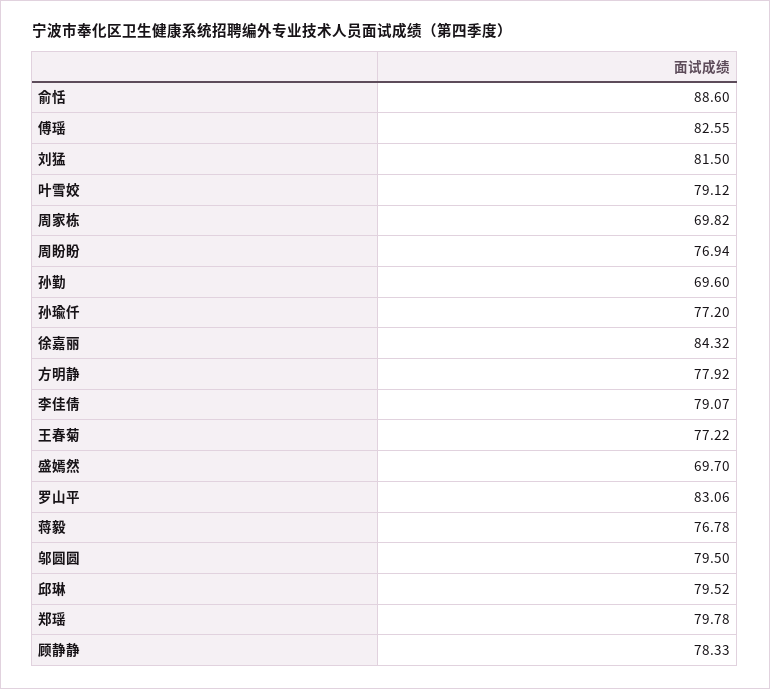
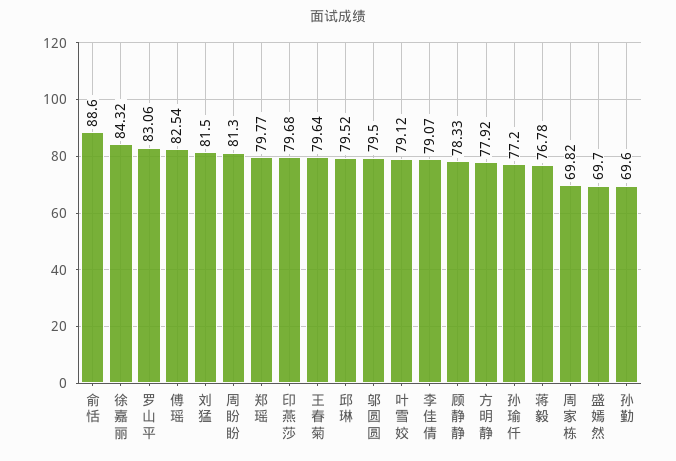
傅瑶: 82.55 -> 82.54
周盼盼: 76.94 -> 81.3
王春菊: 77.22 -> 79.64
郑瑶: 79.78 -> 79.77
印燕莎: none -> 79.68

